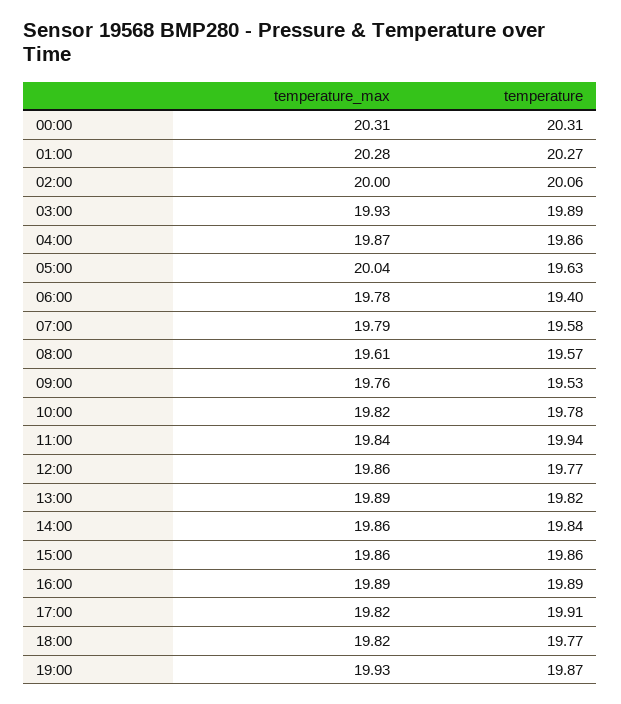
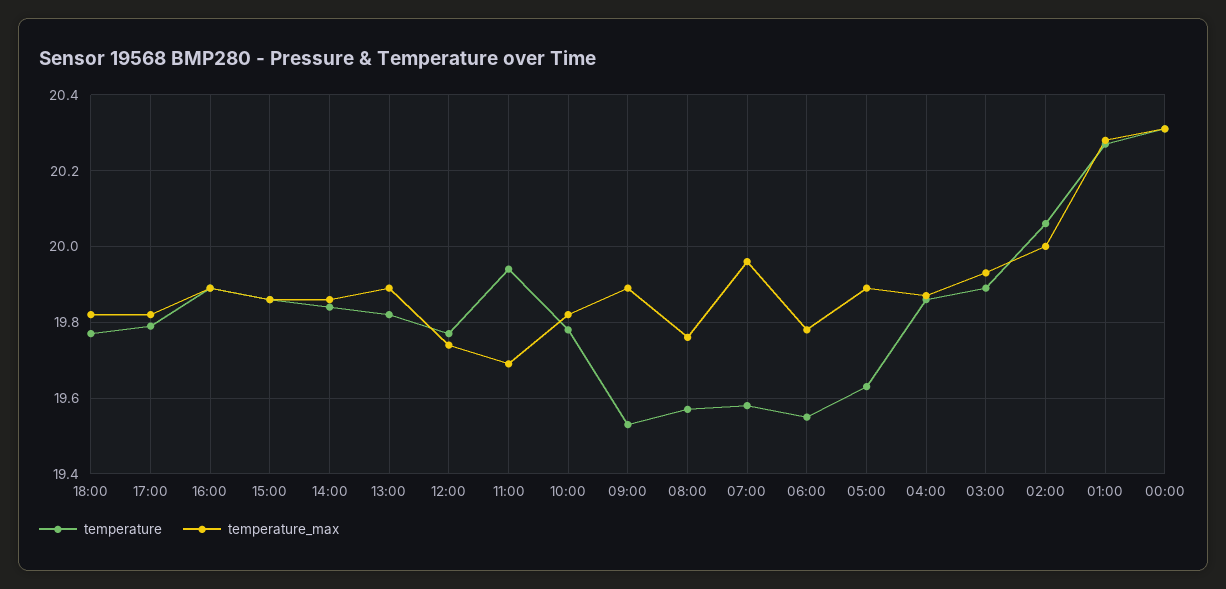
temperature_max, 05:00: 20.04 -> 19.9
temperature, 06:00: 19.4 -> 19.55
temperature_max, 07:00: 19.79 -> 19.95
temperature_max, 08:00: 19.61 -> 19.75
temperature_max, 09:00: 19.76 -> 19.9
temperature_max, 11:00: 19.84 -> 19.7
temperature_max, 12:00: 19.86 -> 19.75
temperature, 17:00: 19.91 -> 19.8
temperature_max, 19:00: 19.93 -> none
temperature, 19:00: 19.87 -> none

